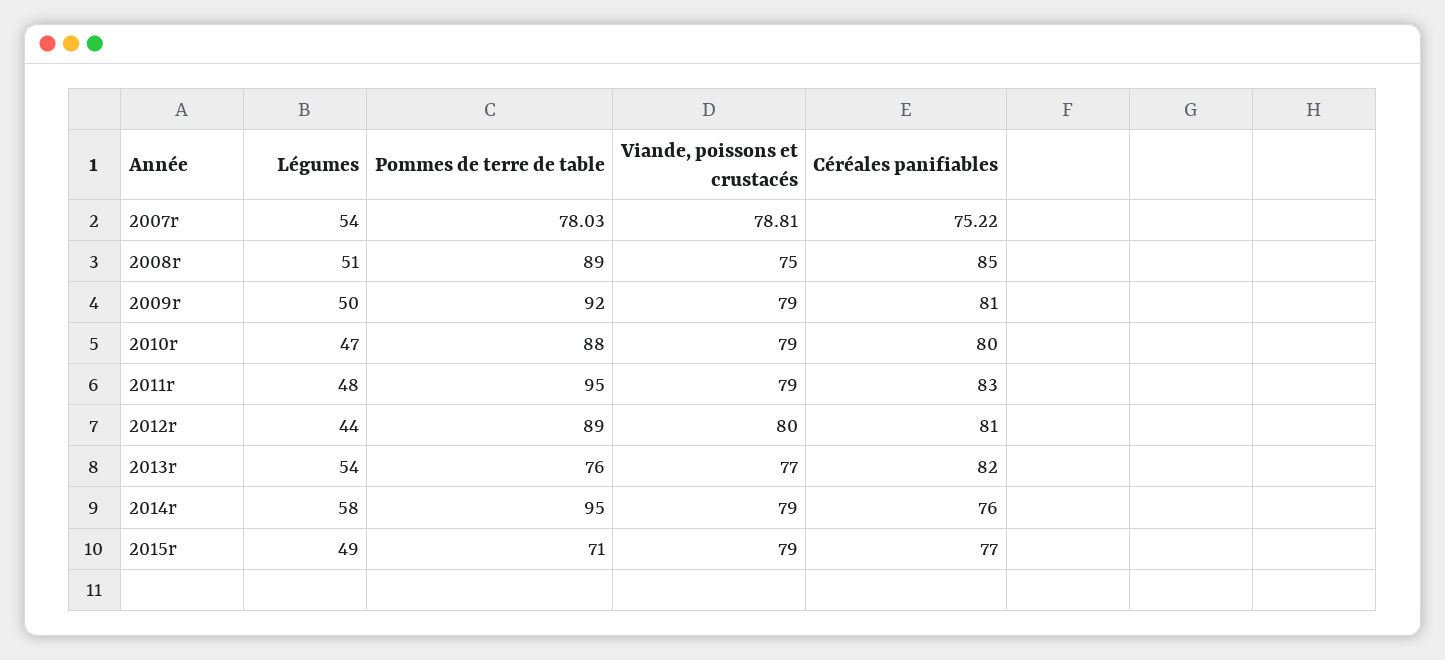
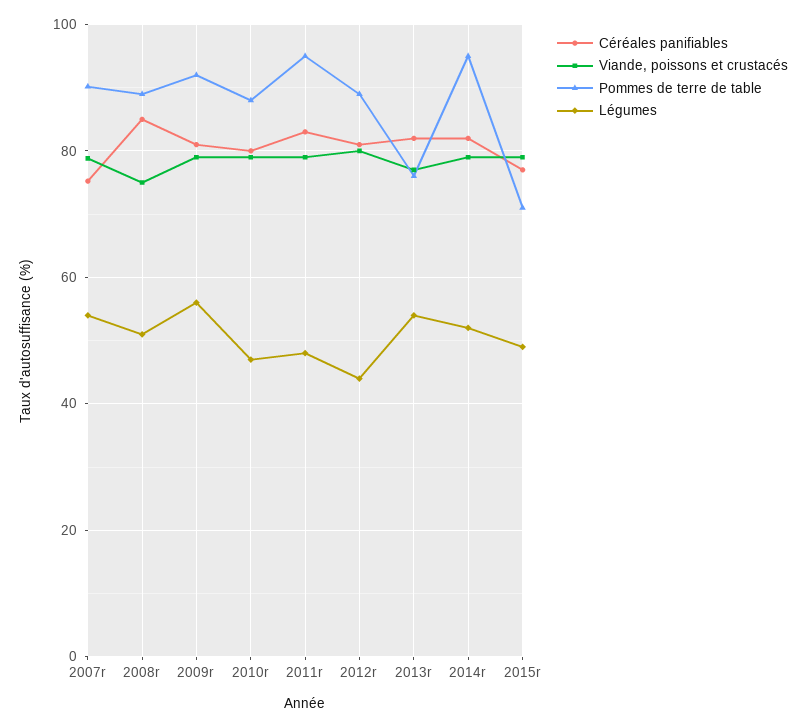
Pommes de terre de table, 2007r: 78.03 -> 90
Légumes, 2009r: 50 -> 56
Légumes, 2014r: 58 -> 52
Céréales panifiables, 2014r: 76 -> 82

